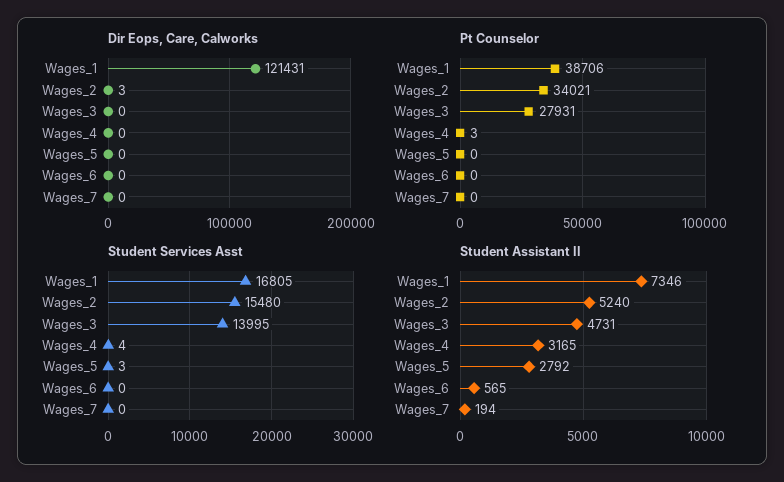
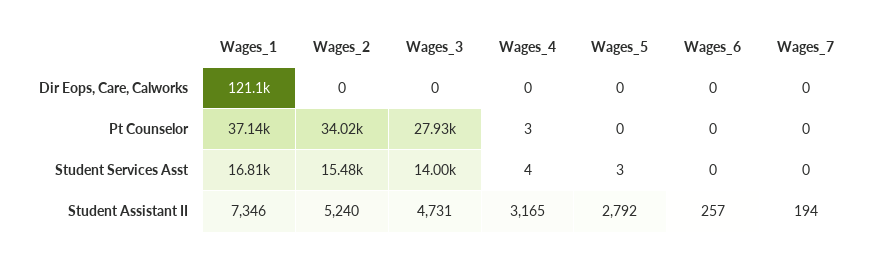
Dir Eops, Care, Calworks, Wages_1: 121431 -> 121100
Dir Eops, Care, Calworks, Wages_2: 3 -> 0
Pt Counselor, Wages_1: 38706 -> 37140
Student Assistant II, Wages_6: 565 -> 257

